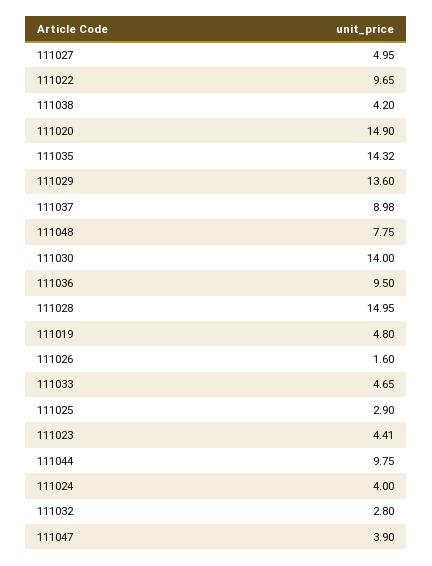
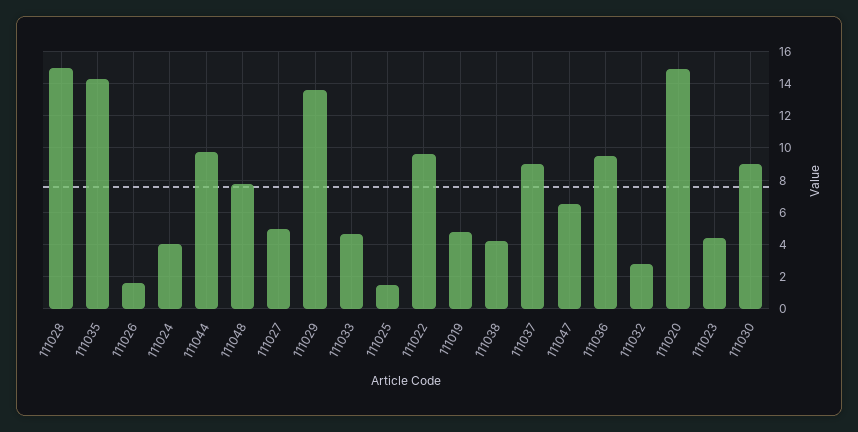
111030: 14 -> 9
111025: 2.9 -> 1.5
111047: 3.9 -> 6.5

